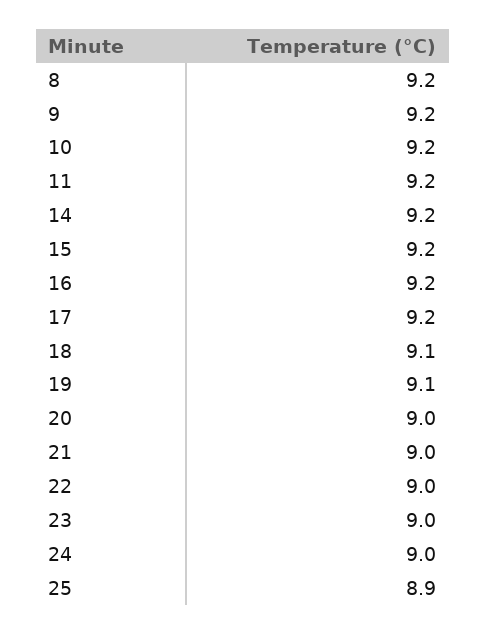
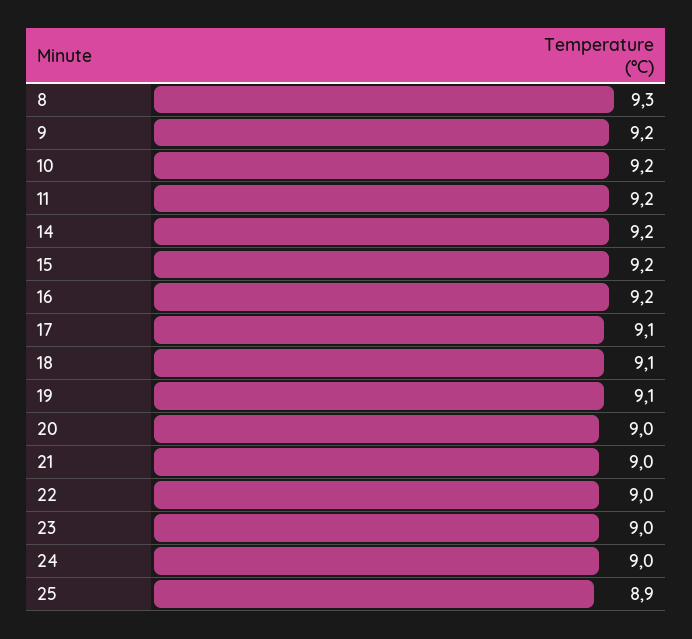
8: 9.2 -> 9.3
17: 9.2 -> 9.1

